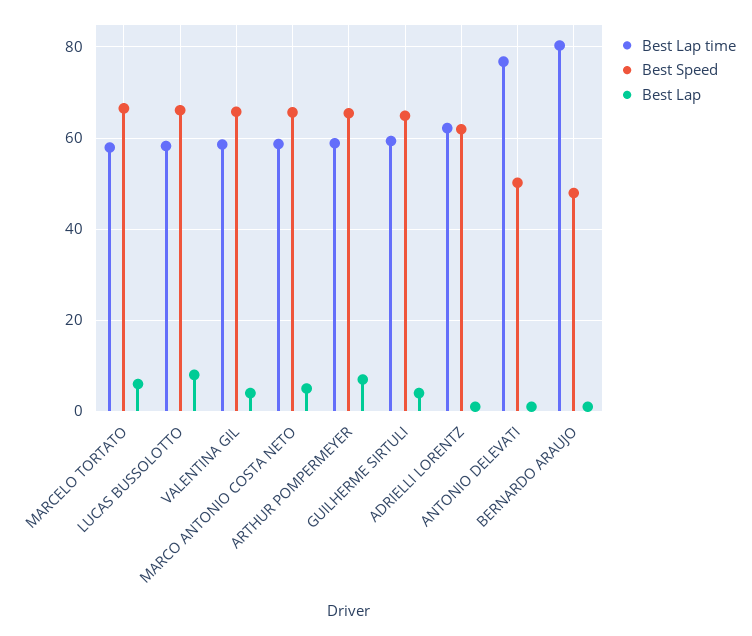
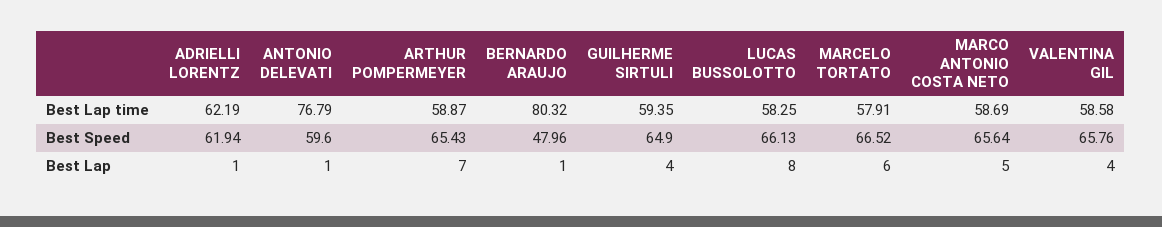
Best Speed, ANTONIO DELEVATI: 50 -> 59.6

